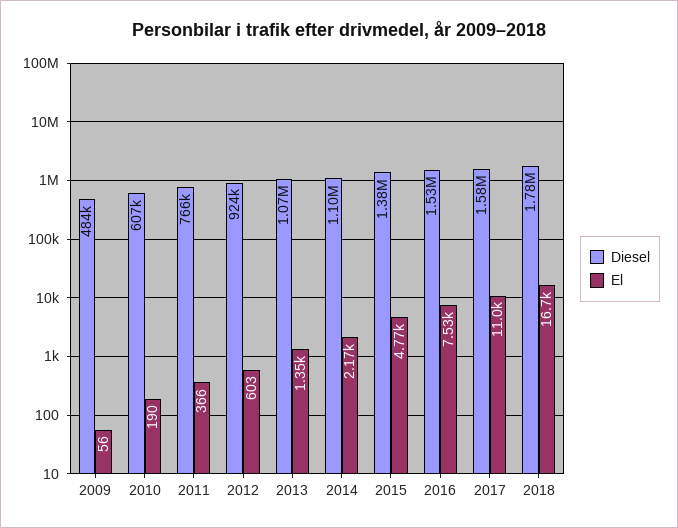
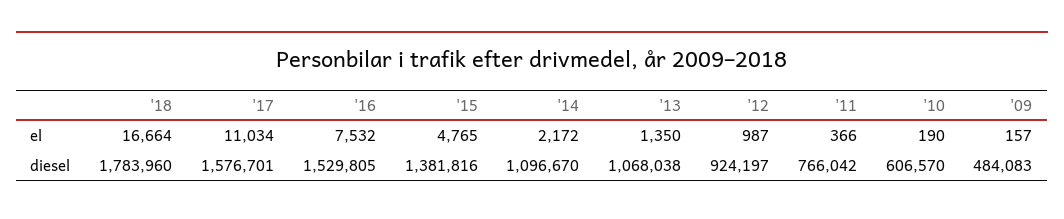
El, 2009: 56 -> 157
El, 2012: 603 -> 987

